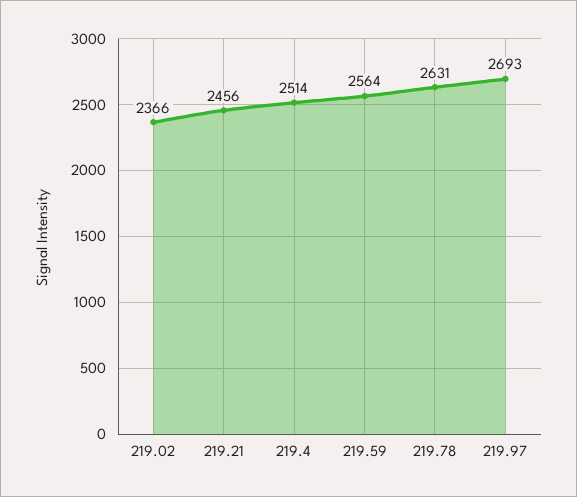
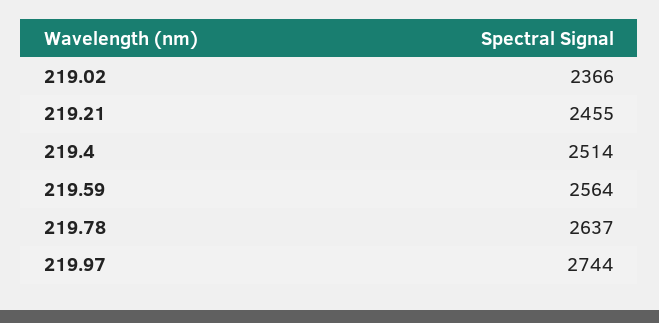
219.21: 2456 -> 2455
219.78: 2631 -> 2637
219.97: 2693 -> 2744

